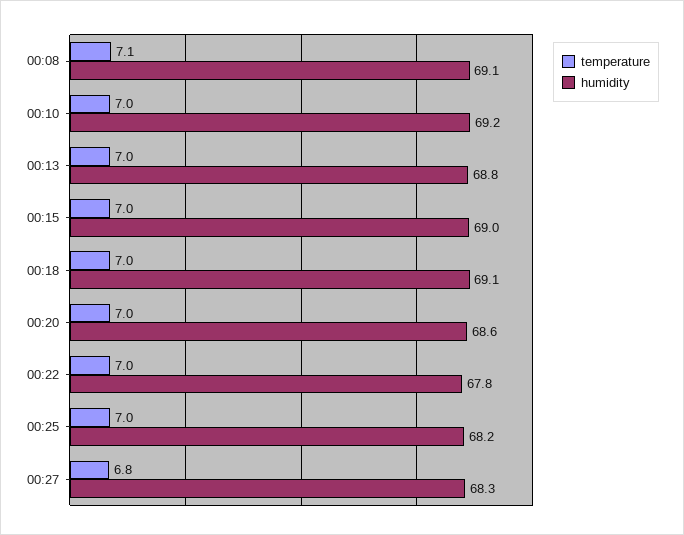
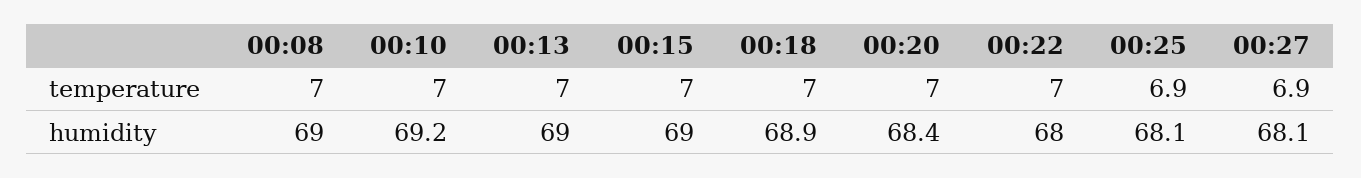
temperature, 00:08: 7.1 -> 7
humidity, 00:08: 69.1 -> 69
humidity, 00:13: 68.8 -> 69
humidity, 00:18: 69.1 -> 68.9
humidity, 00:20: 68.6 -> 68.4
humidity, 00:22: 67.8 -> 68
temperature, 00:25: 7 -> 6.9
humidity, 00:25: 68.2 -> 68.1
temperature, 00:27: 6.8 -> 6.9
humidity, 00:27: 68.3 -> 68.1

